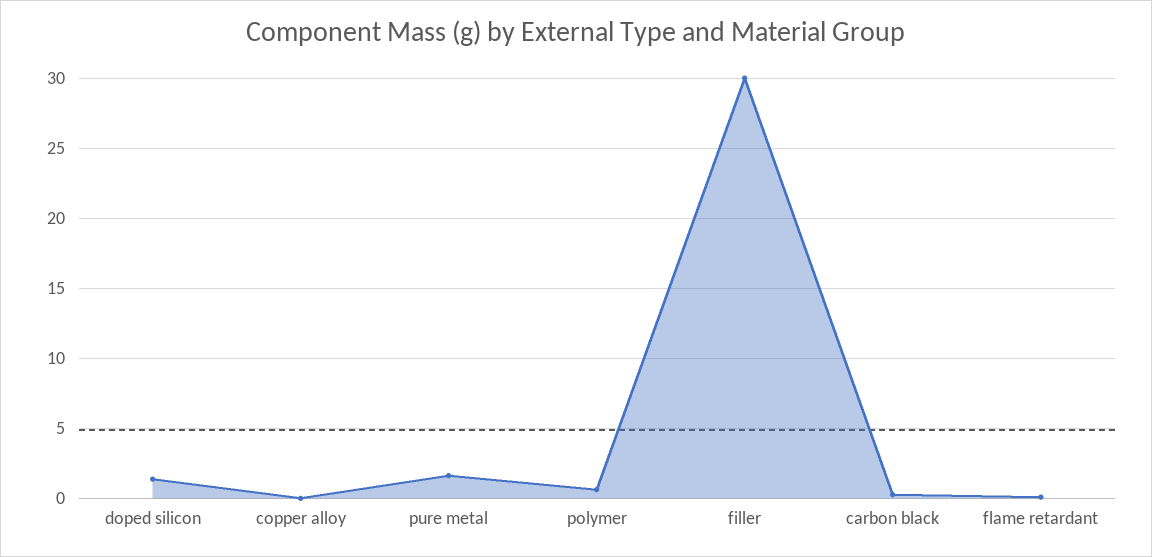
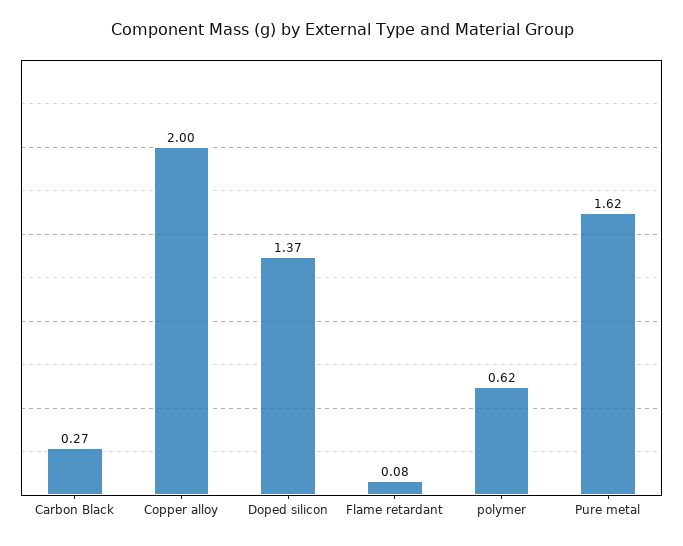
copper alloy: 0 -> 2
filler: 30 -> none

